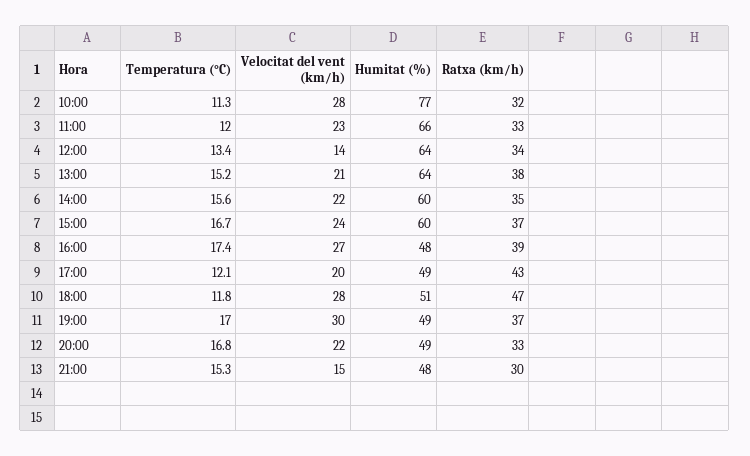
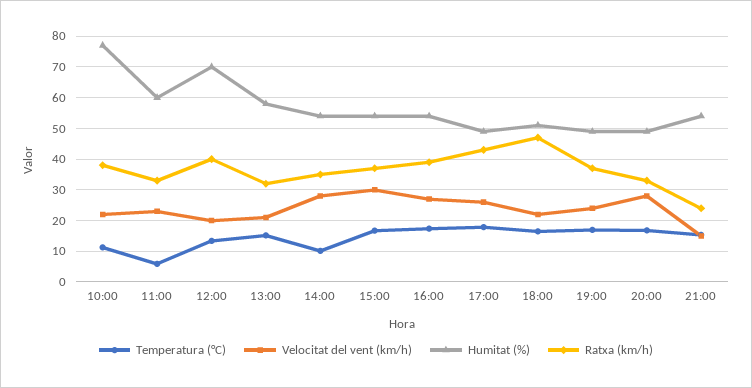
Velocitat del vent (km/h), 10:00: 28 -> 22
Ratxa (km/h), 10:00: 32 -> 38
Temperatura (°C), 11:00: 12 -> 6
Humitat (%), 11:00: 66 -> 60
Velocitat del vent (km/h), 12:00: 14 -> 20
Humitat (%), 12:00: 64 -> 70
Ratxa (km/h), 12:00: 34 -> 40
Humitat (%), 13:00: 64 -> 58
Ratxa (km/h), 13:00: 38 -> 32
Temperatura (°C), 14:00: 15.6 -> 10
Velocitat del vent (km/h), 14:00: 22 -> 28
Humitat (%), 14:00: 60 -> 54
Velocitat del vent (km/h), 15:00: 24 -> 30
Humitat (%), 15:00: 60 -> 54
Humitat (%), 16:00: 48 -> 54
Temperatura (°C), 17:00: 12.1 -> 18
Velocitat del vent (km/h), 17:00: 20 -> 26
Temperatura (°C), 18:00: 11.8 -> 16
Velocitat del vent (km/h), 18:00: 28 -> 22
Velocitat del vent (km/h), 19:00: 30 -> 24
Velocitat del vent (km/h), 20:00: 22 -> 28
Humitat (%), 21:00: 48 -> 54
Ratxa (km/h), 21:00: 30 -> 24

